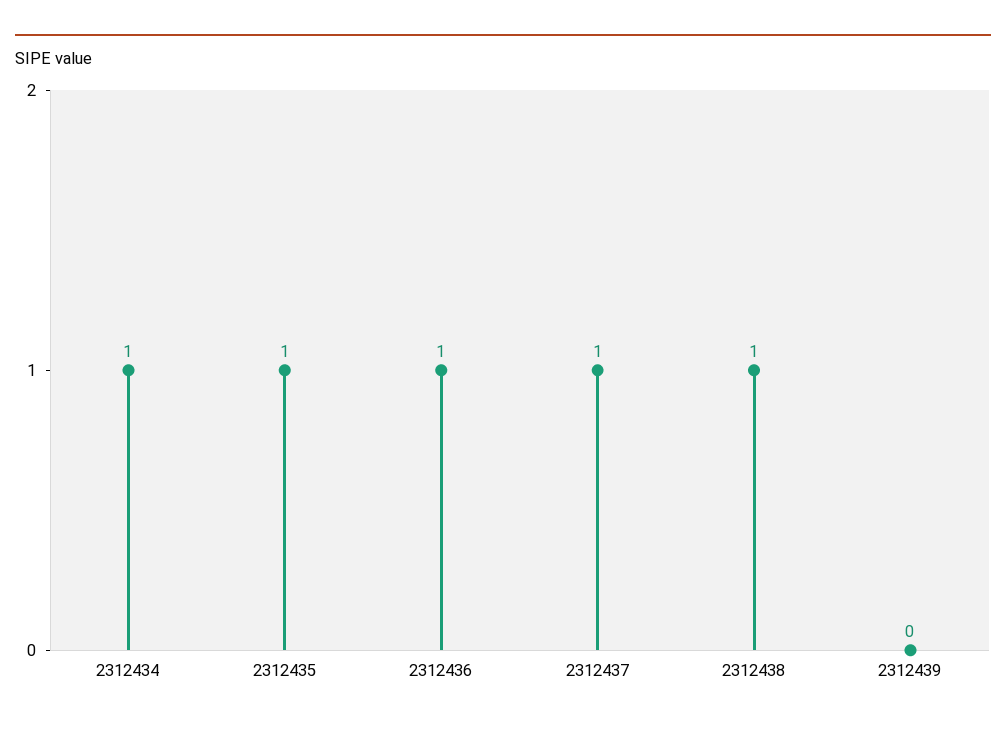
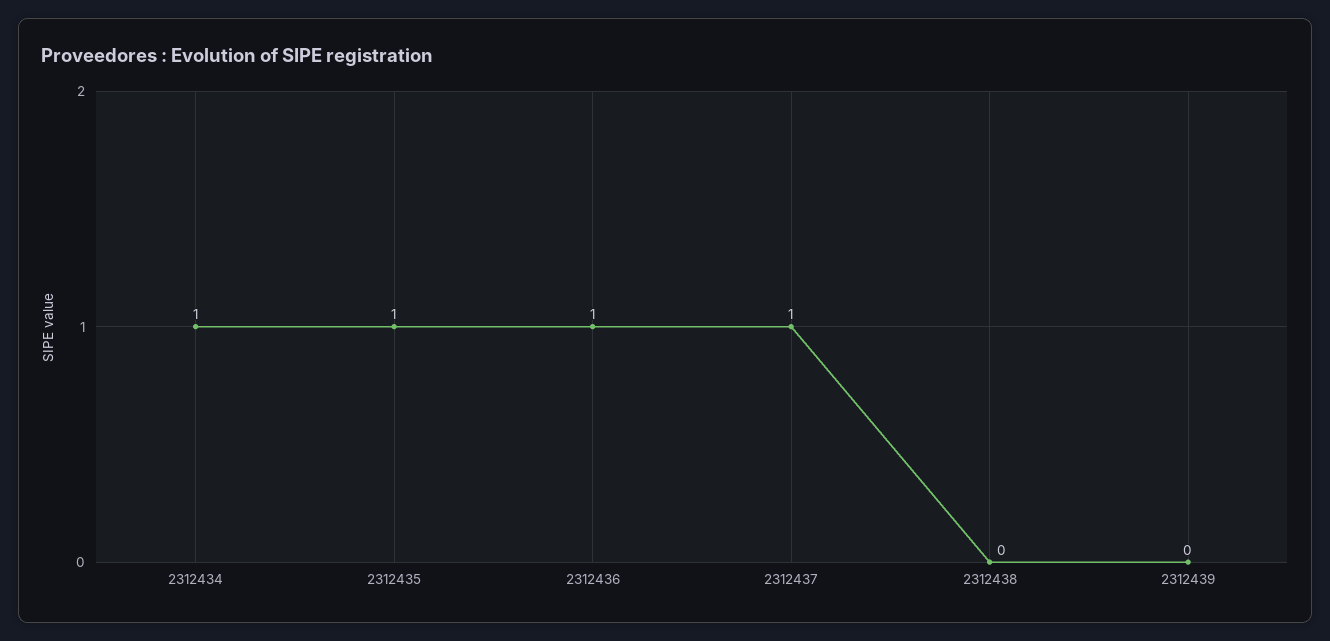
2312438: 1 -> 0

